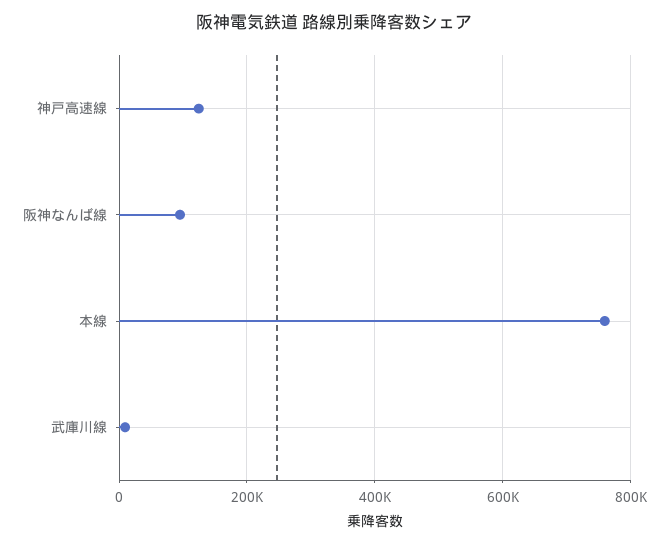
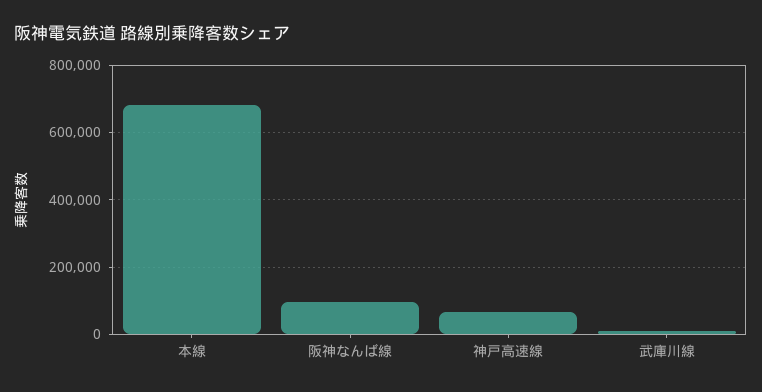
神戸高速線: 120000 -> 60000
本線: 760000 -> 680000

